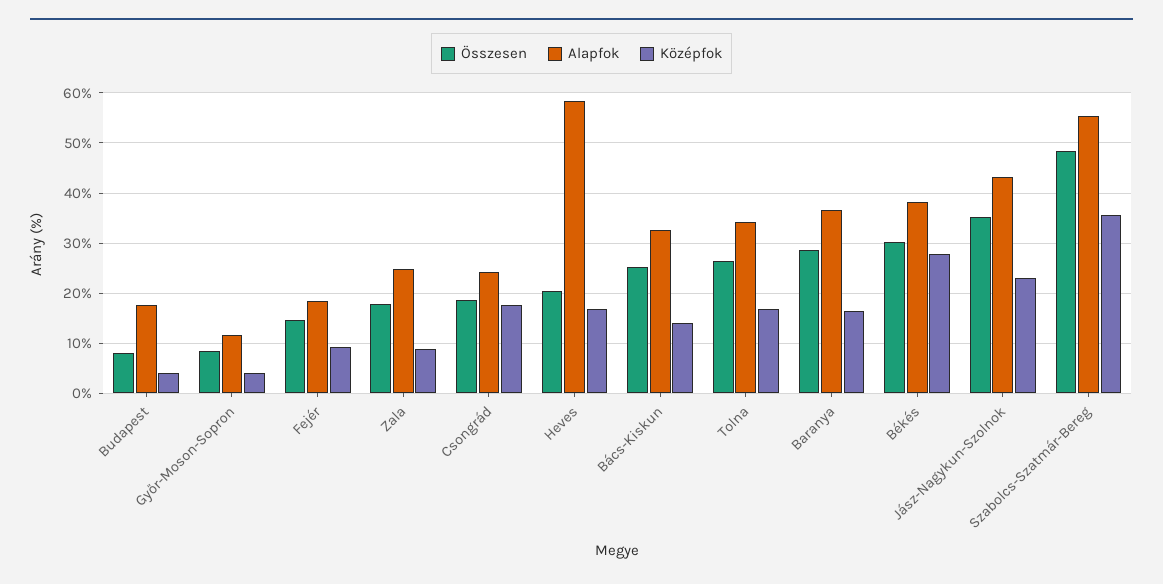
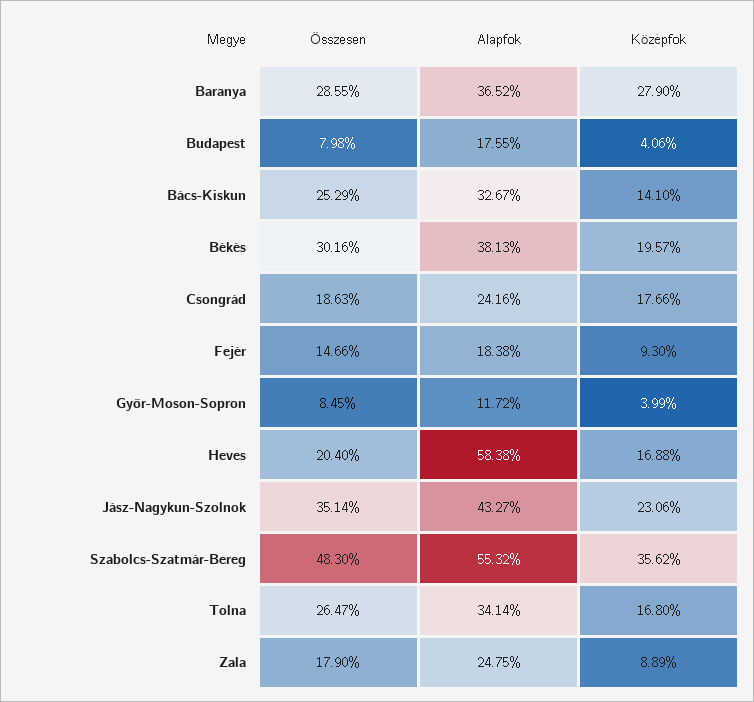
Középfok, Baranya: 16 -> 27.9
Középfok, Békés: 28 -> 19.57

